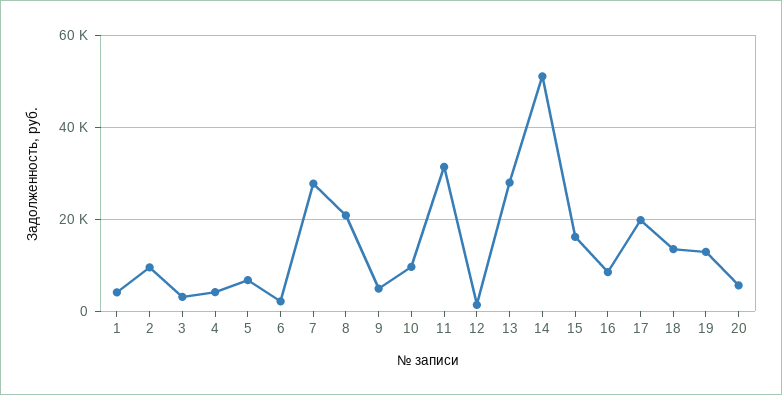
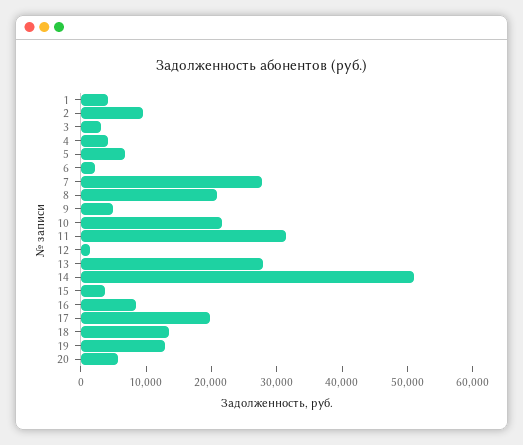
10: 10000 -> 22000
15: 16000 -> 4000

